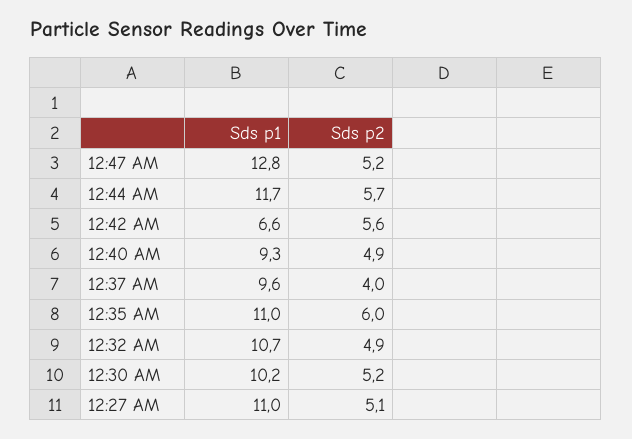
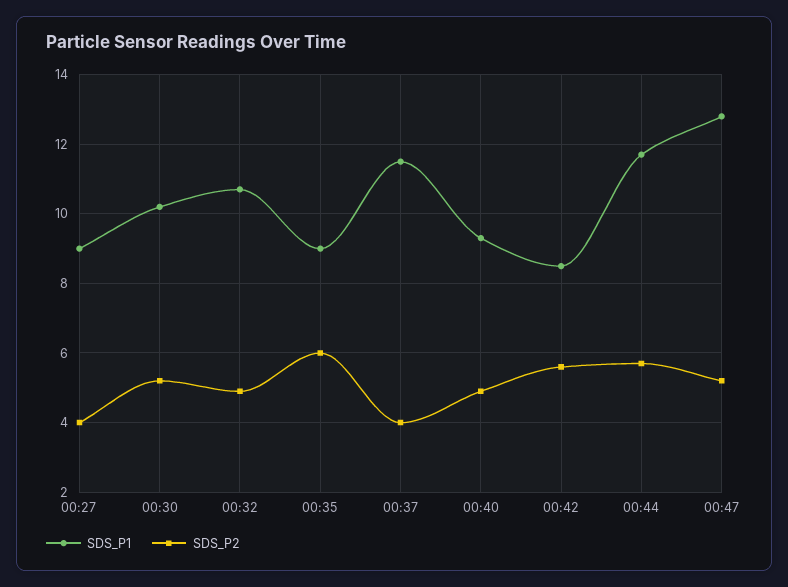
Sds p1, 12:42 AM: 6.6 -> 8.5
Sds p1, 12:37 AM: 9.6 -> 11.5
Sds p1, 12:35 AM: 11 -> 9
Sds p1, 12:27 AM: 11 -> 9
Sds p2, 12:27 AM: 5.1 -> 4

